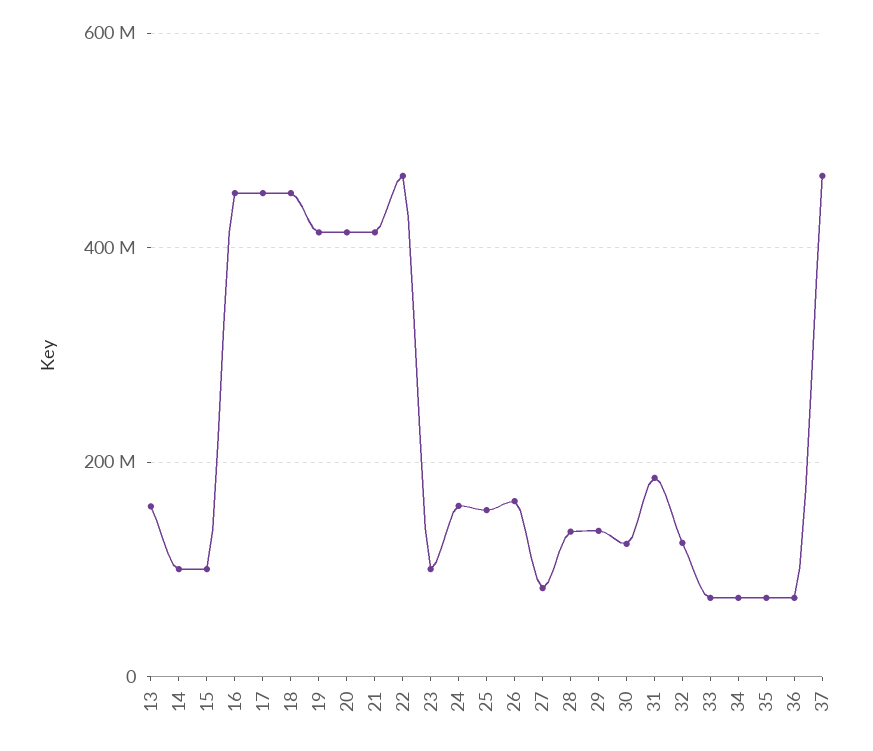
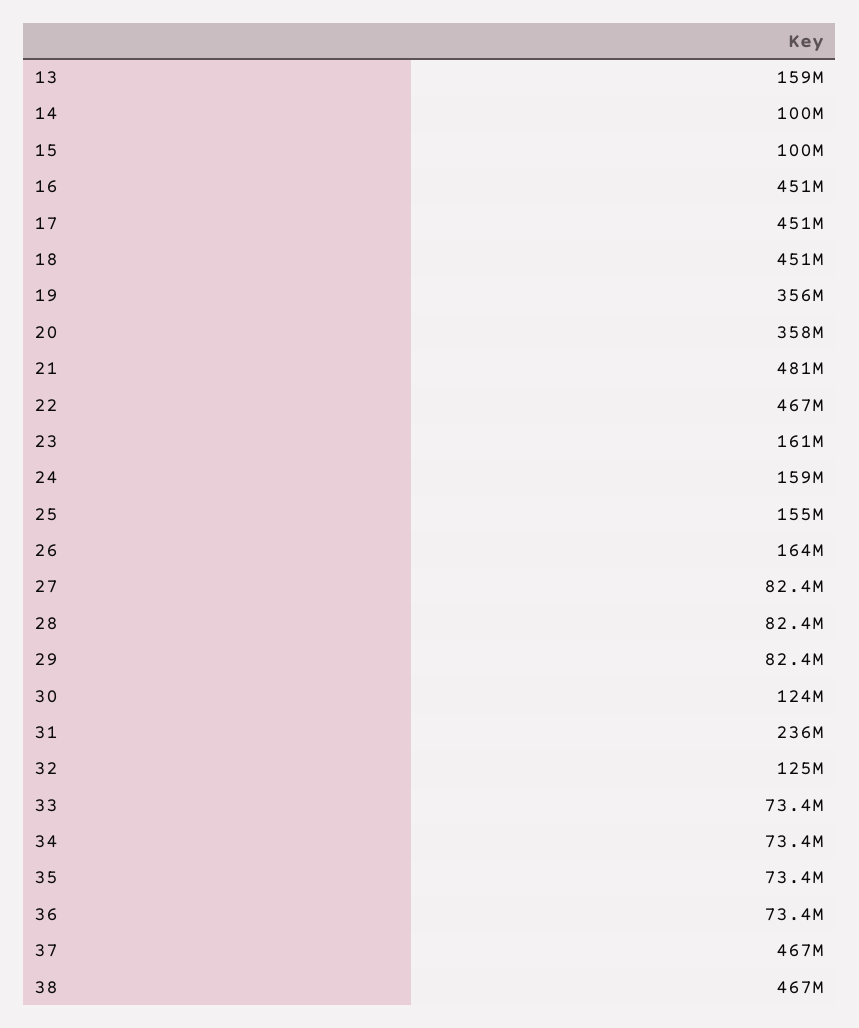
19: 420000000 -> 356000000
20: 420000000 -> 358000000
21: 420000000 -> 481000000
23: 100000000 -> 161000000
28: 140000000 -> 82400000
29: 140000000 -> 82400000
31: 180000000 -> 236000000
38: none -> 467000000

